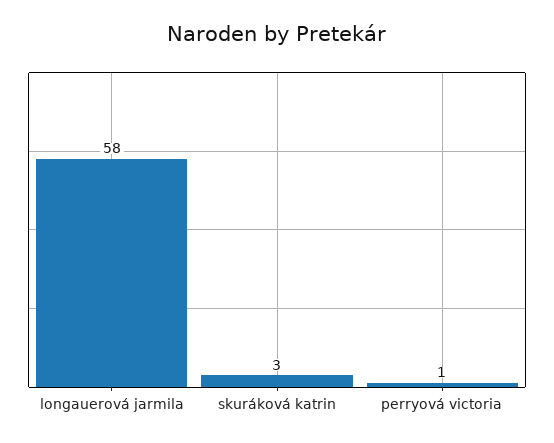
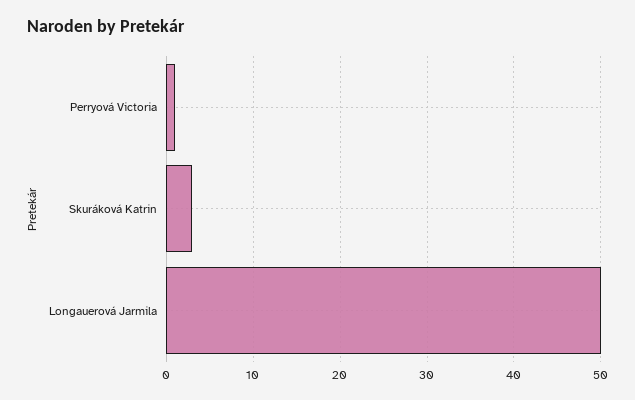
longauerová jarmila: 58 -> 50

